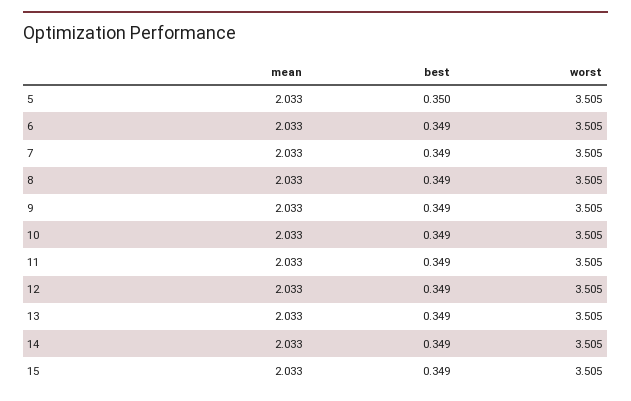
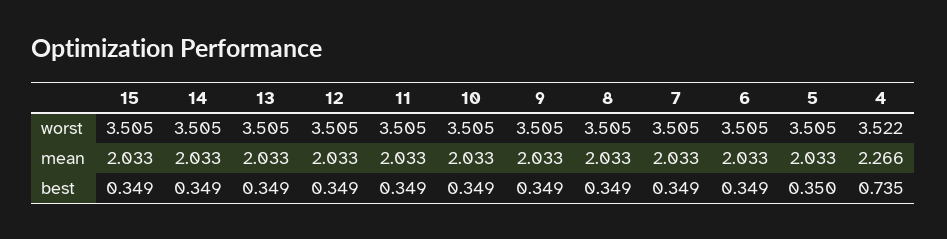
worst, 4: none -> 3.522
mean, 4: none -> 2.266
best, 4: none -> 0.735

